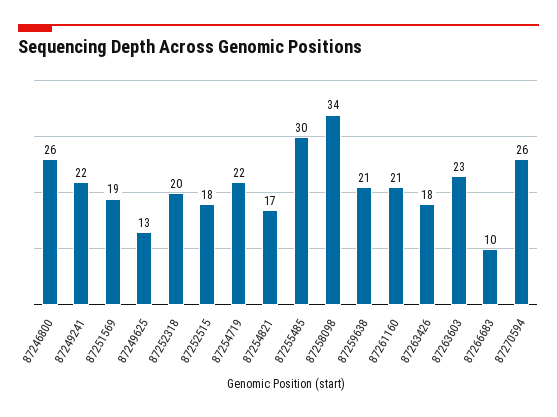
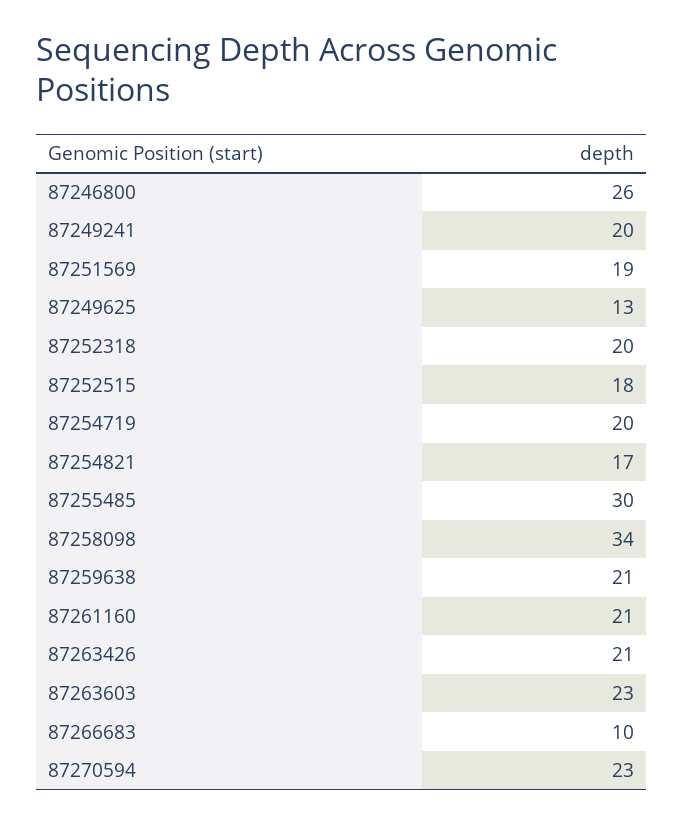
87249241: 22 -> 20
87254719: 22 -> 20
87263426: 18 -> 21
87270594: 26 -> 23

